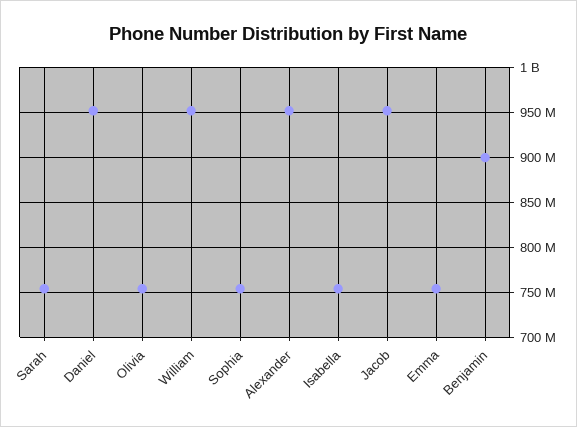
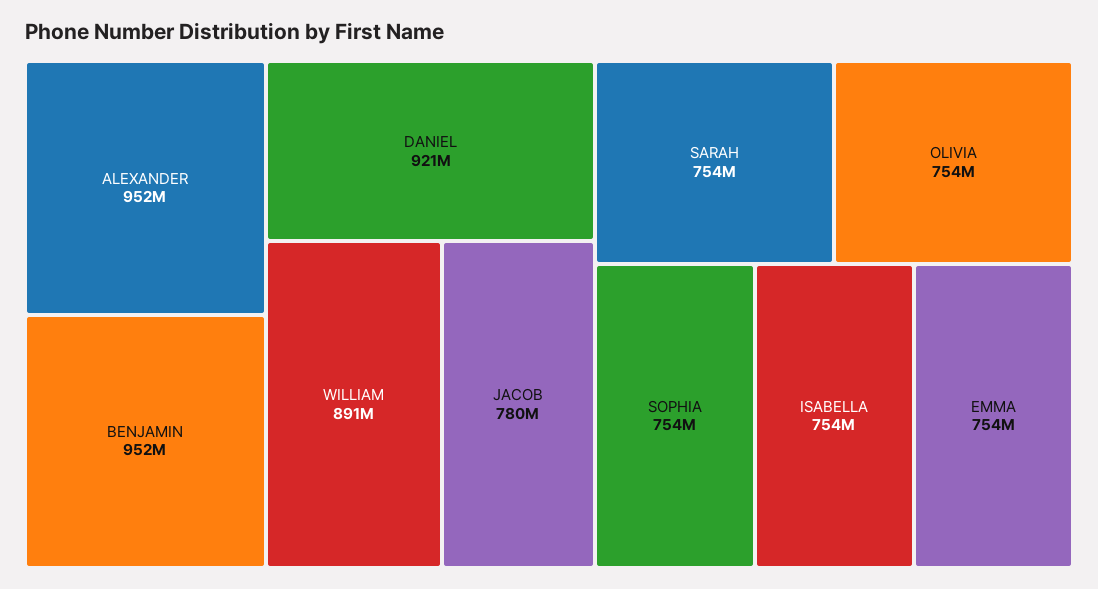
Daniel: 950000000 -> 921000000
William: 950000000 -> 891000000
Jacob: 950000000 -> 780000000
Benjamin: 900000000 -> 952000000

